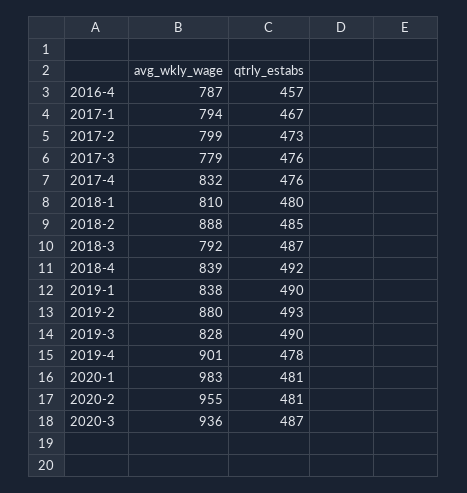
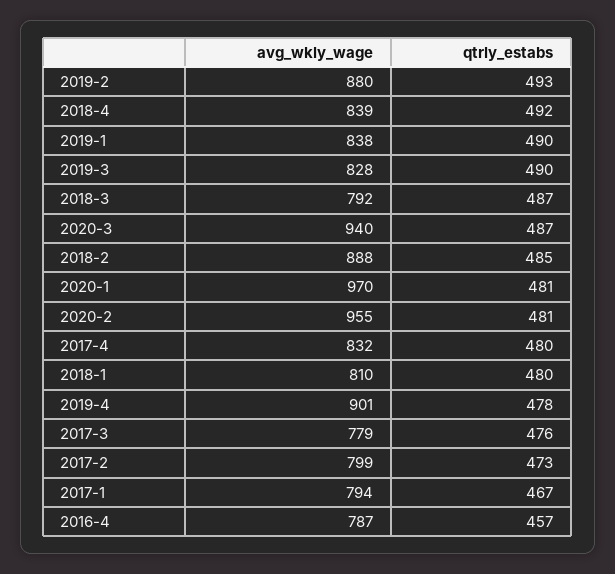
qtrly_estabs, 2017-4: 476 -> 480
avg_wkly_wage, 2020-1: 983 -> 970
avg_wkly_wage, 2020-3: 936 -> 940

